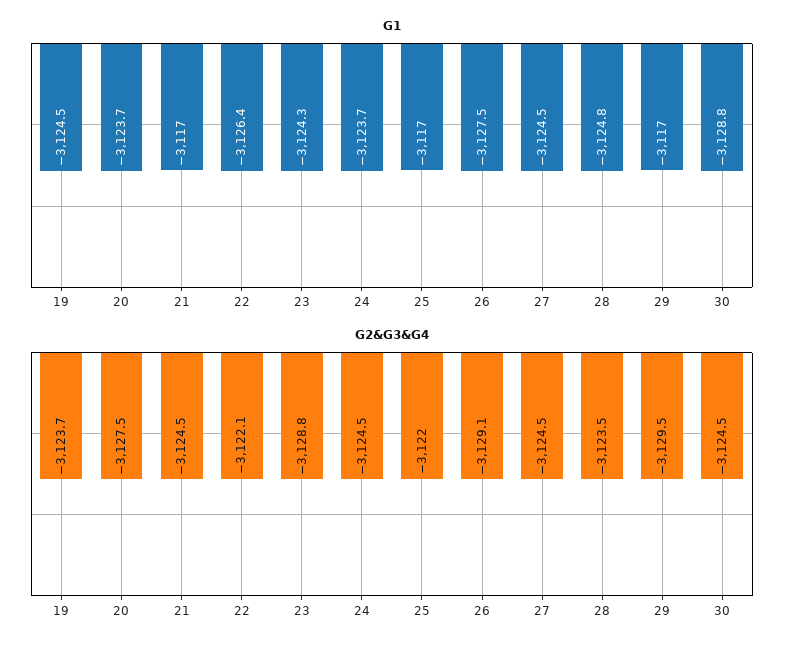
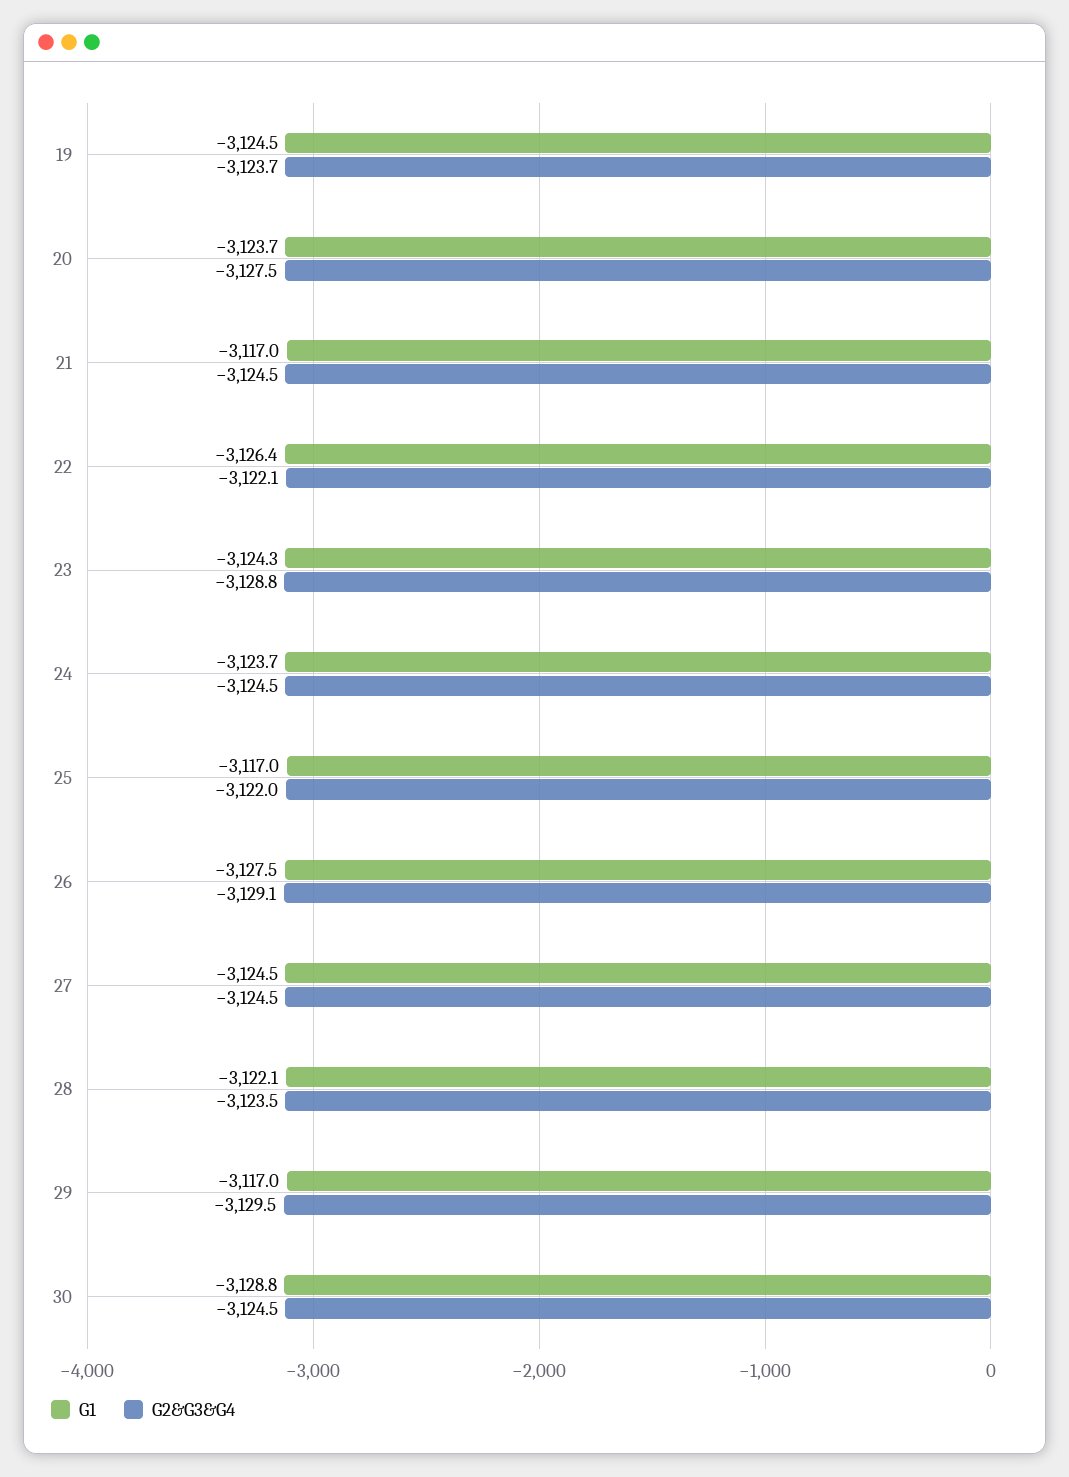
G1, 28: -3124.8 -> -3122.1

